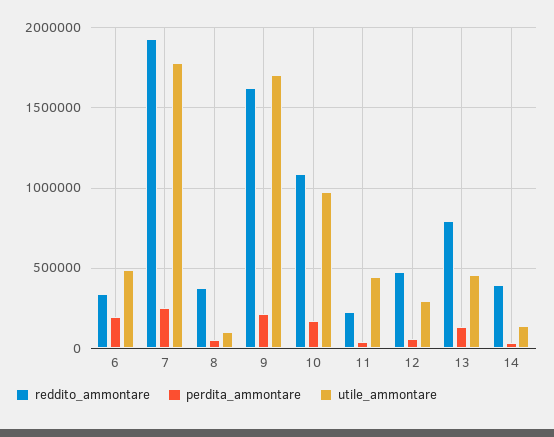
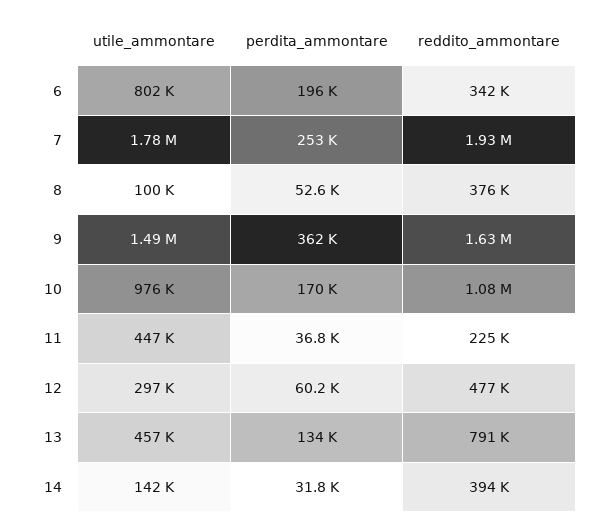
utile_ammontare, 6: 500000 -> 802000
perdita_ammontare, 9: 200000 -> 362000
utile_ammontare, 9: 1700000 -> 1490000

